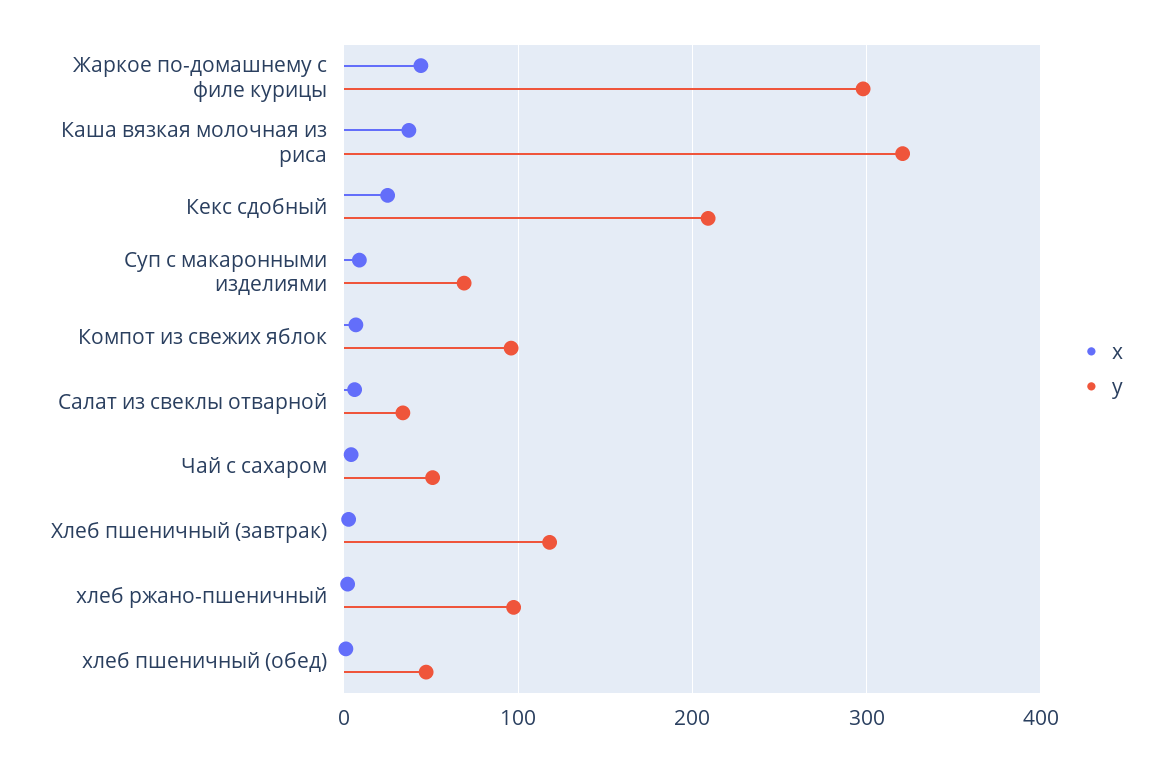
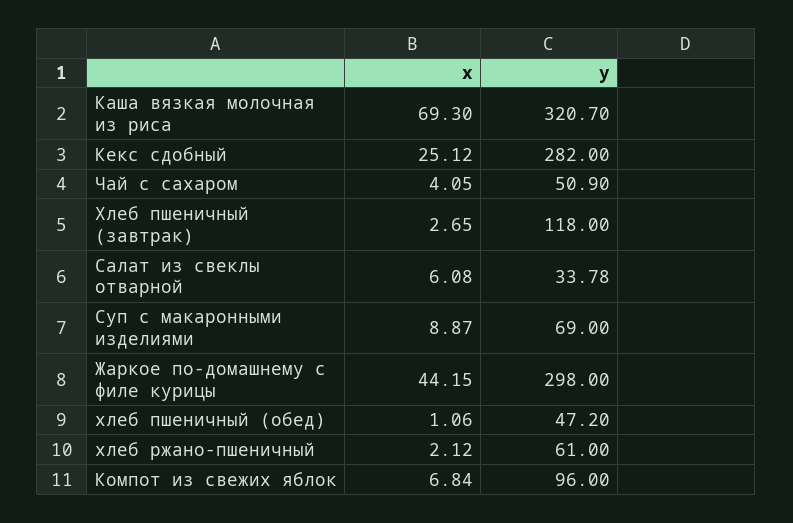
x, Каша вязкая молочная из риса: 40 -> 69.3
y, Кекс сдобный: 210 -> 282
y, хлеб ржано-пшеничный: 100 -> 61

